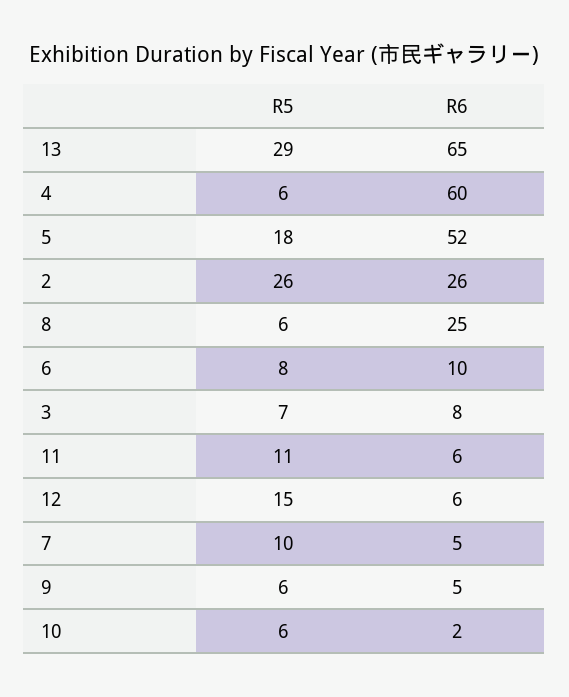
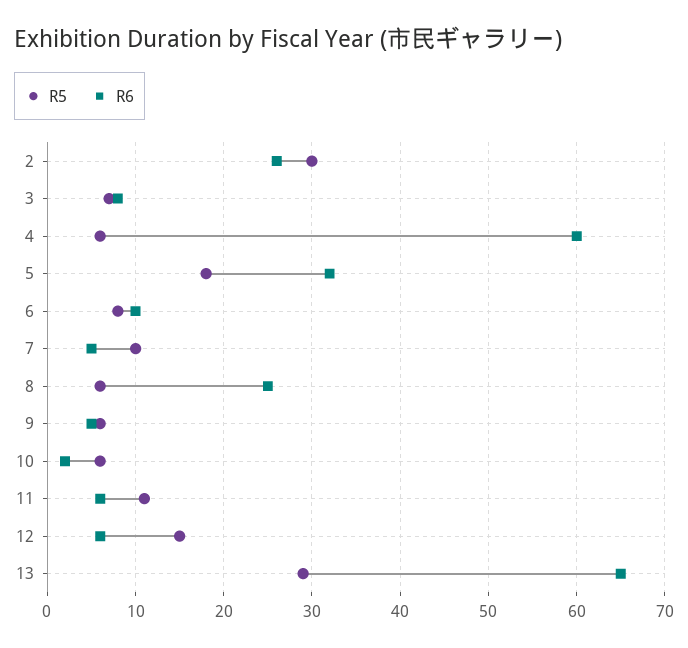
R6, 5: 52 -> 32
R5, 2: 26 -> 30

